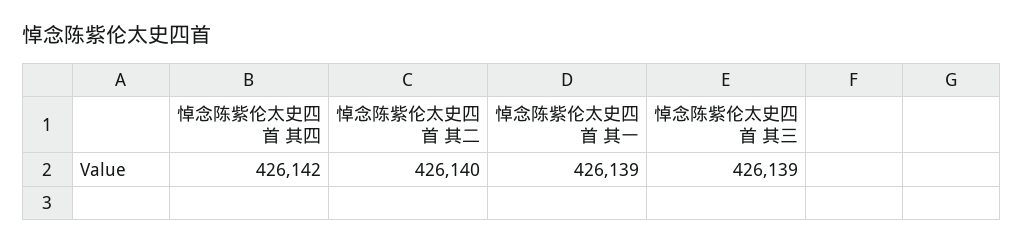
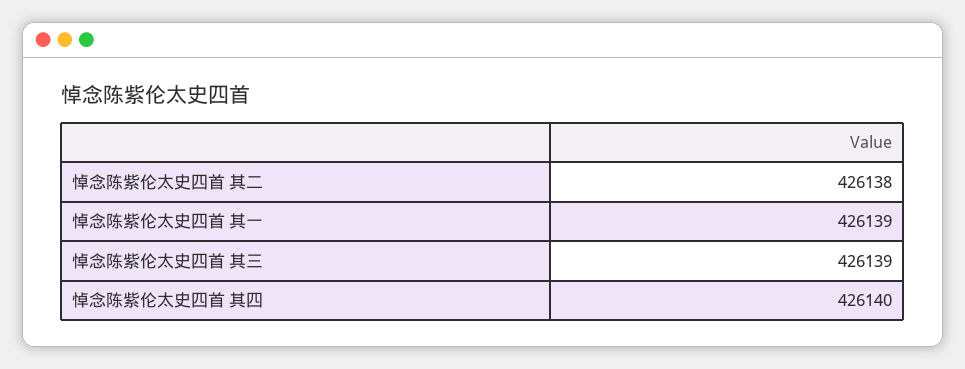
悼念陈紫伦太史四首 其四: 426142 -> 426140
悼念陈紫伦太史四首 其二: 426140 -> 426138

